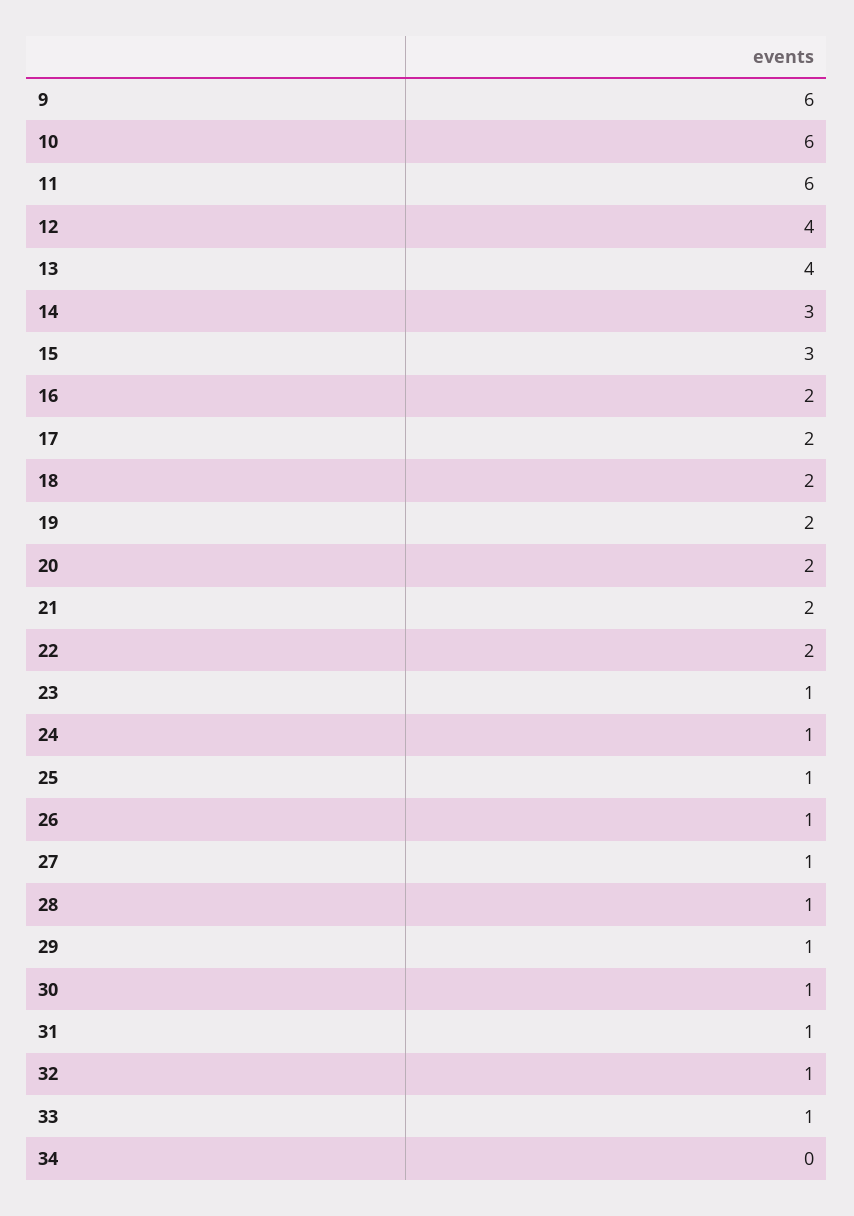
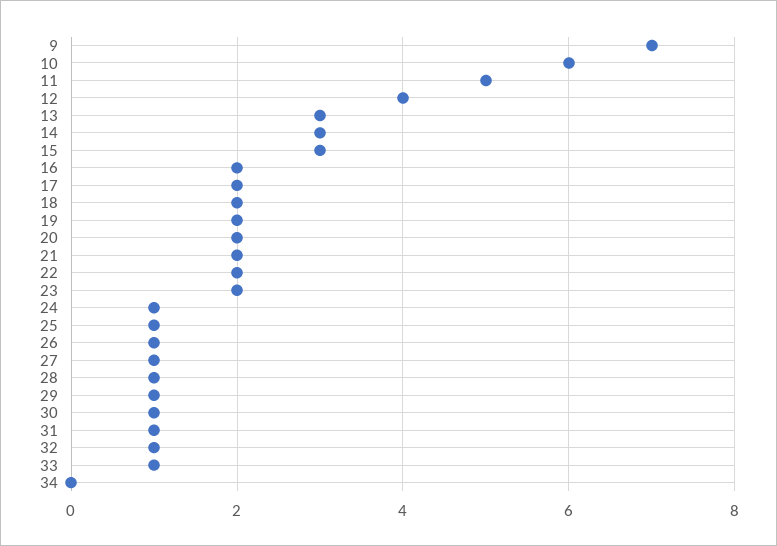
9: 6 -> 7
11: 6 -> 5
13: 4 -> 3
23: 1 -> 2

